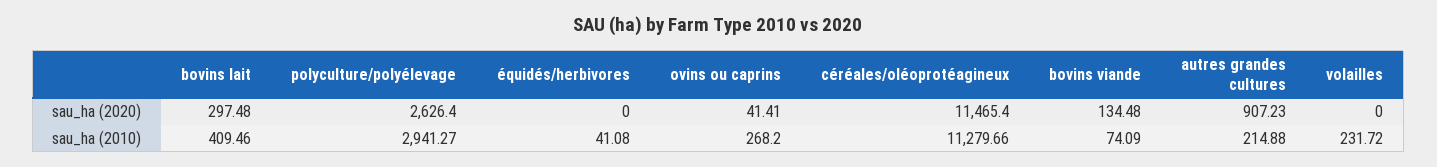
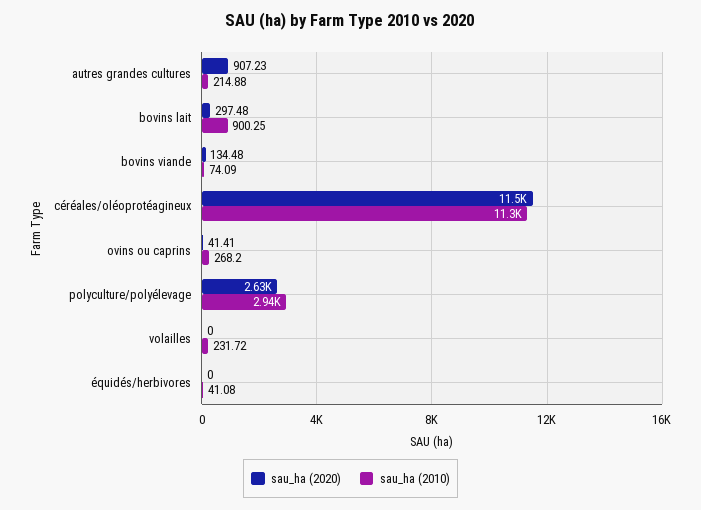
sau_ha (2010), bovins lait: 409.46 -> 900.25

